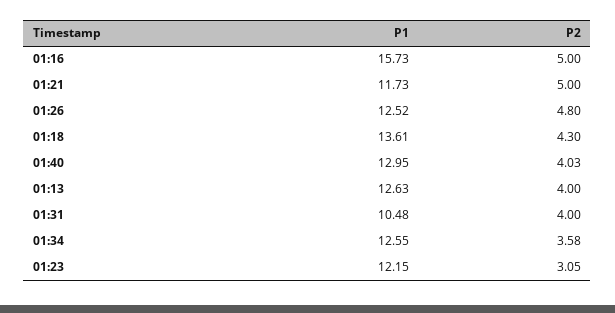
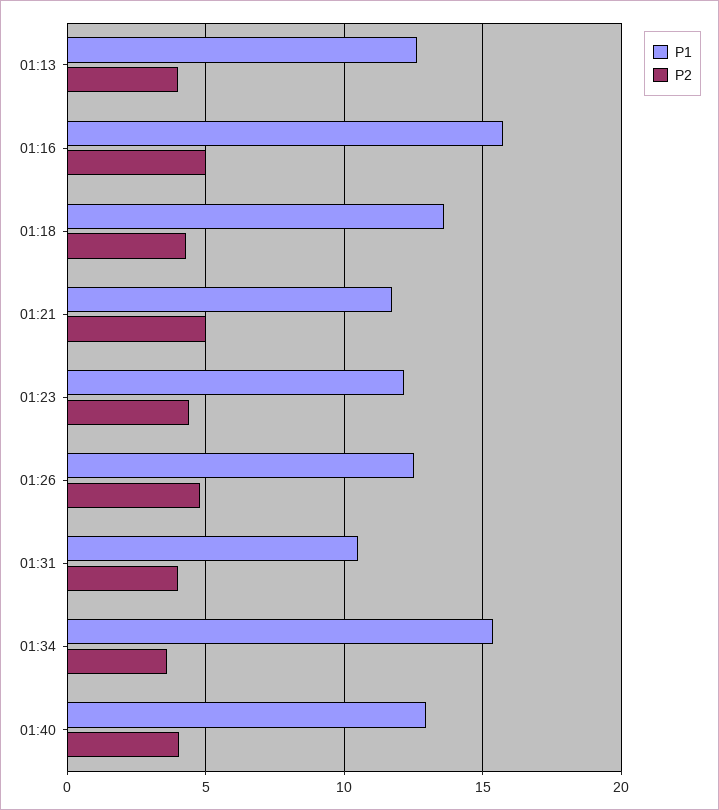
P1, 01:34: 12.55 -> 15.5
P2, 01:23: 3.05 -> 4.5

